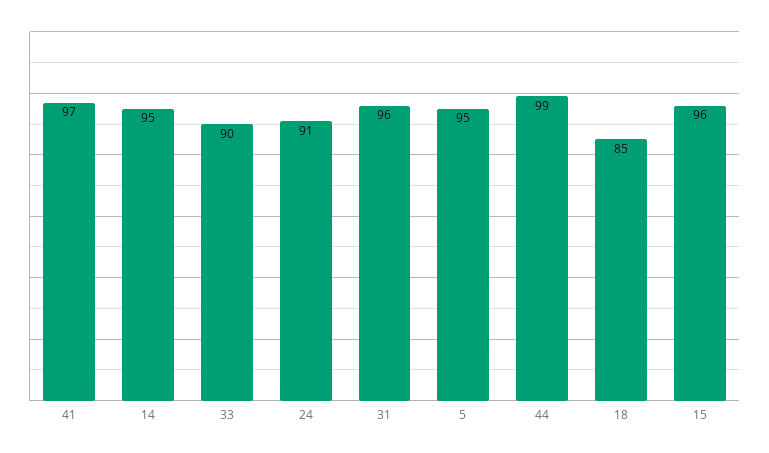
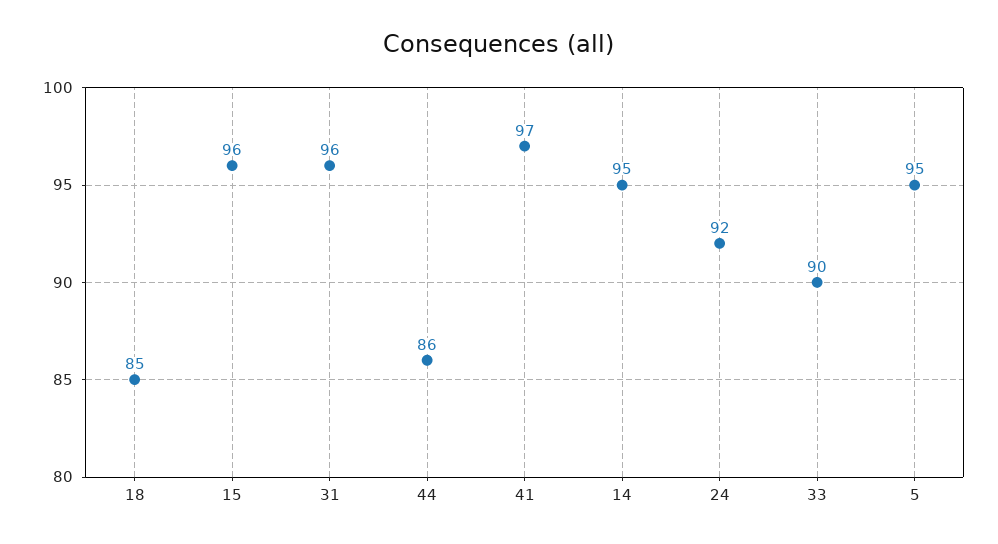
24: 91 -> 92
44: 99 -> 86

